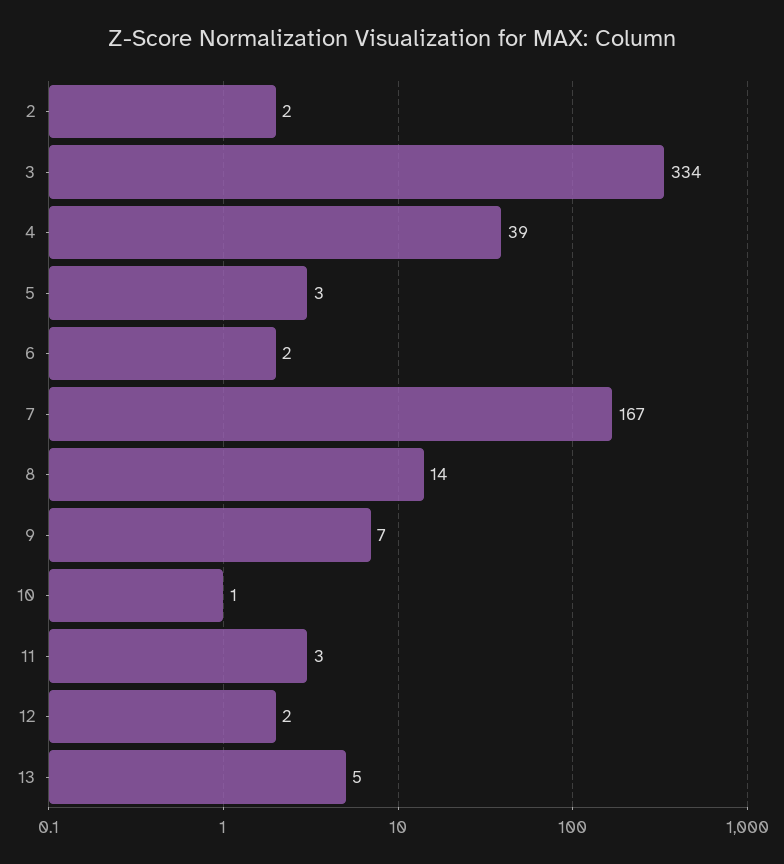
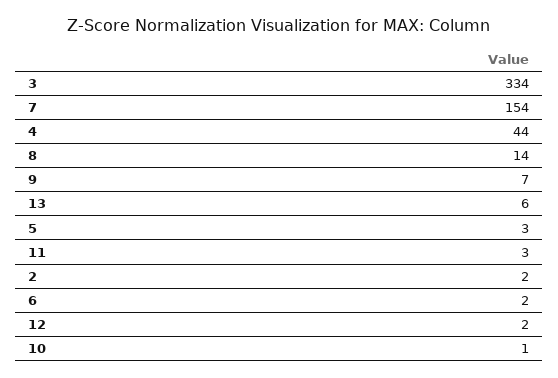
4: 39 -> 44
7: 167 -> 154
13: 5 -> 6

